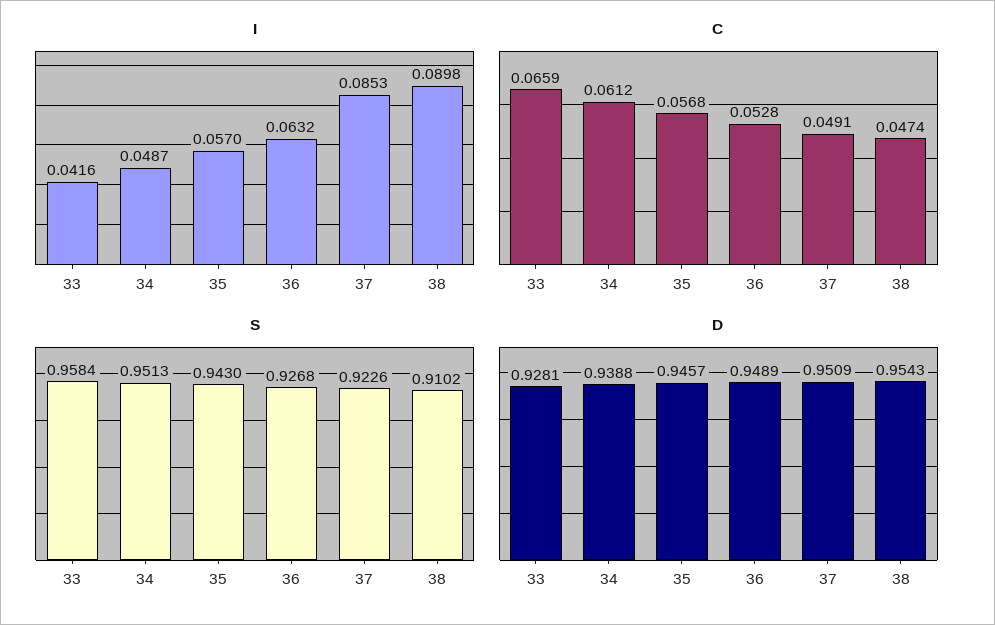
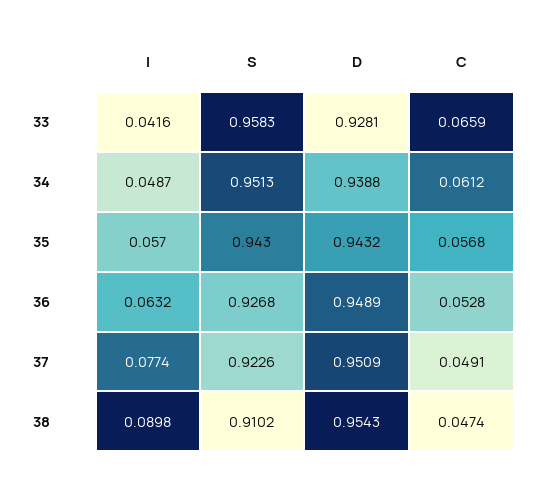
I, 37: 0.0853 -> 0.0774
S, 33: 0.9584 -> 0.9583
D, 35: 0.9457 -> 0.9432

